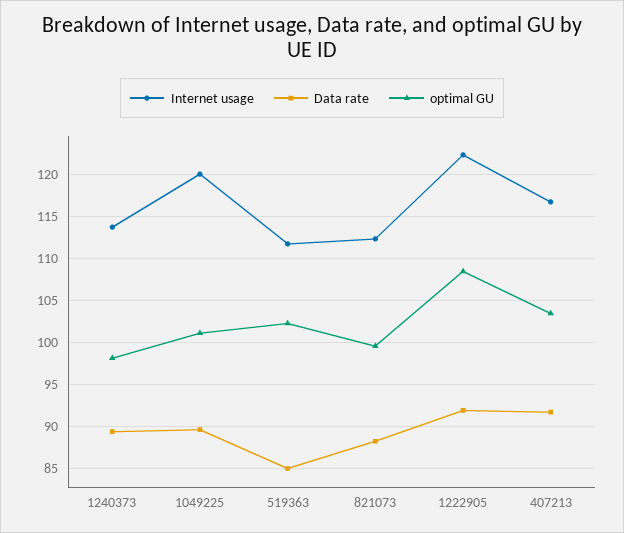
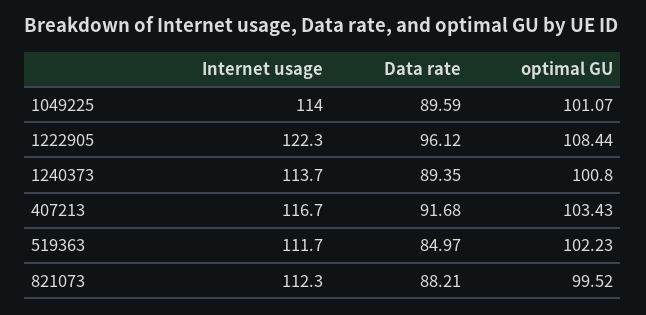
optimal GU, 1240373: 98 -> 100.8
Internet usage, 1049225: 120 -> 114
Data rate, 1222905: 92 -> 96.12

